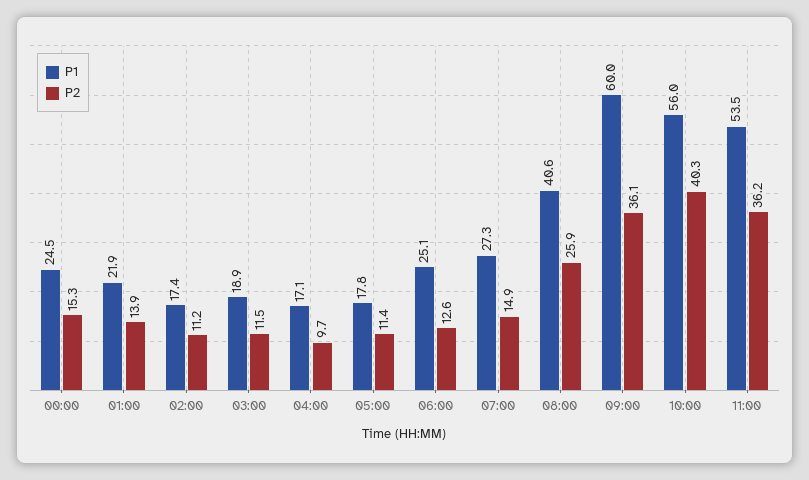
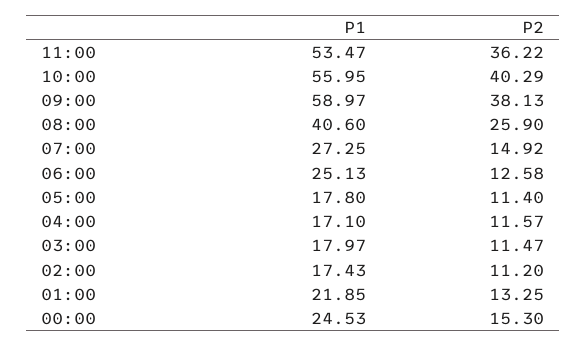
P2, 01:00: 13.9 -> 13.25
P1, 03:00: 18.9 -> 17.97
P2, 04:00: 9.7 -> 11.57
P1, 09:00: 60 -> 58.97
P2, 09:00: 36.1 -> 38.13

